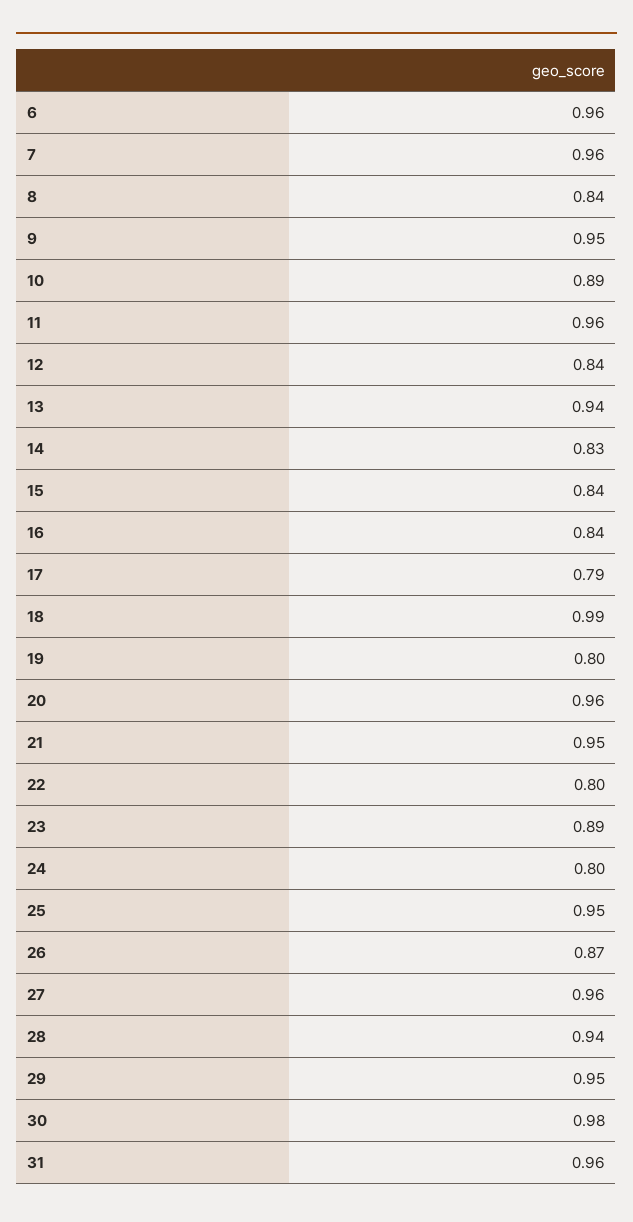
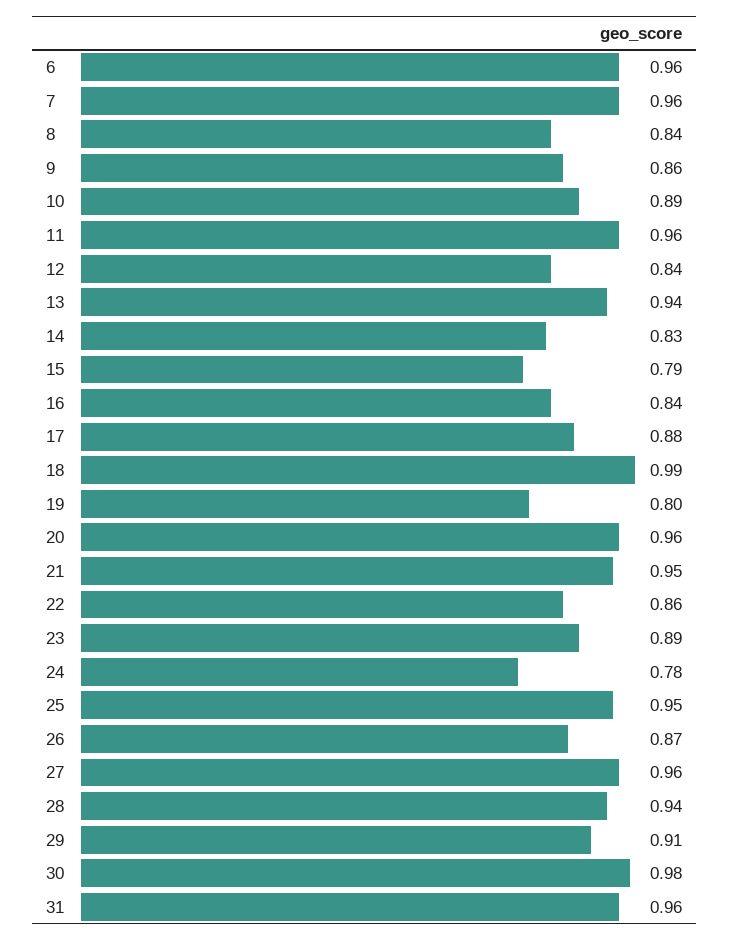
9: 0.95 -> 0.86
15: 0.84 -> 0.79
17: 0.79 -> 0.88
22: 0.8 -> 0.86
24: 0.8 -> 0.78
29: 0.95 -> 0.91

